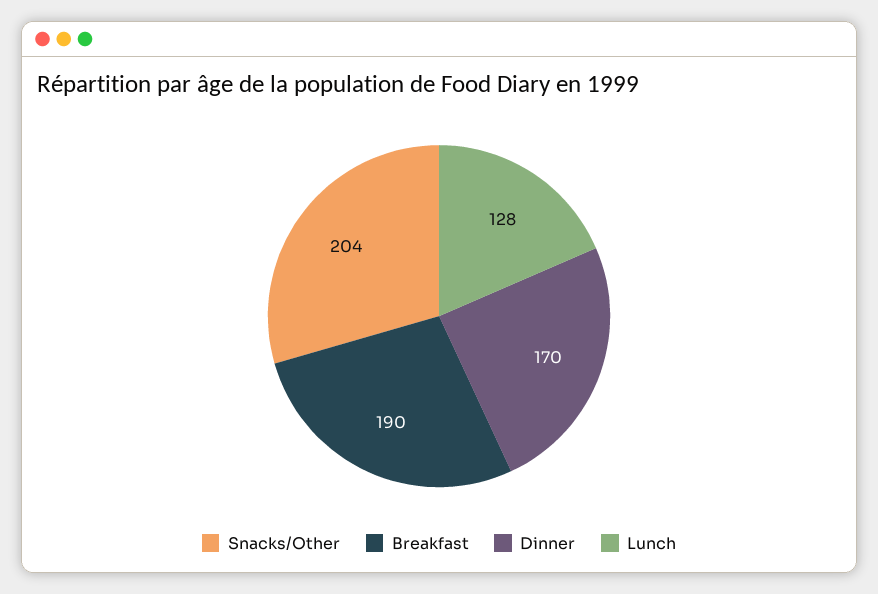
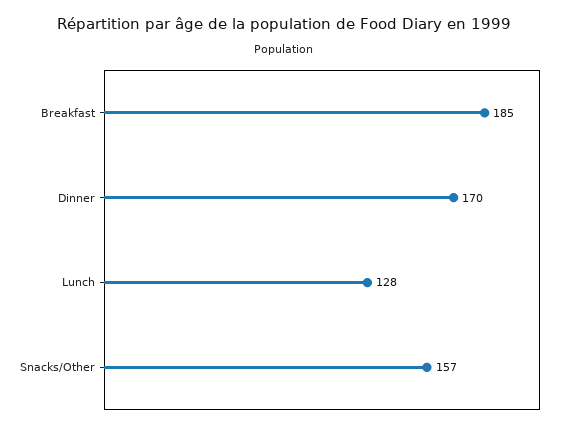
Snacks/Other: 204 -> 157
Breakfast: 190 -> 185

